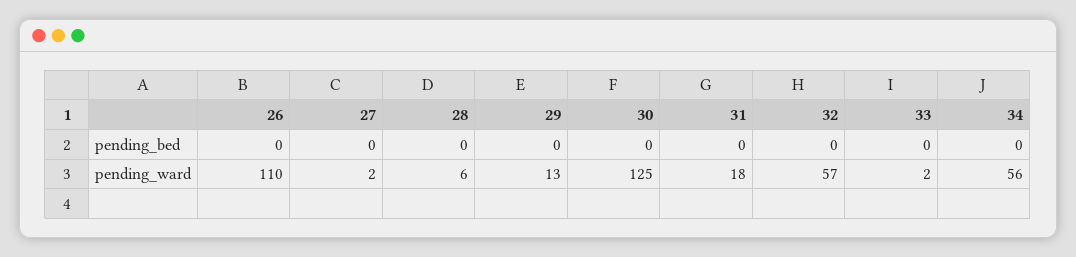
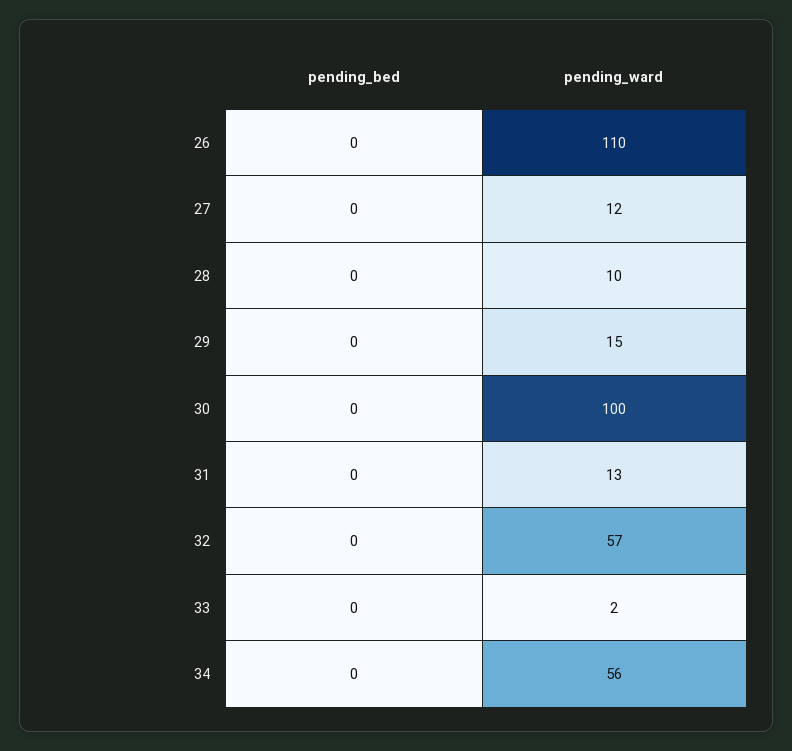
27, pending_ward: 2 -> 12
28, pending_ward: 6 -> 10
29, pending_ward: 13 -> 15
30, pending_ward: 125 -> 100
31, pending_ward: 18 -> 13

